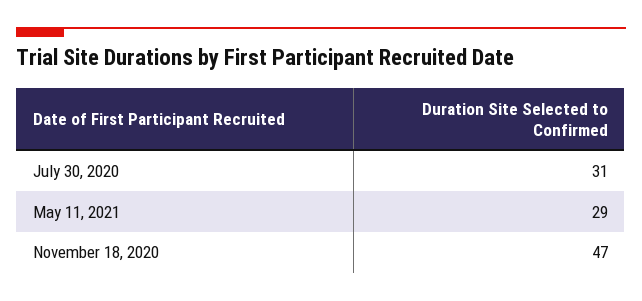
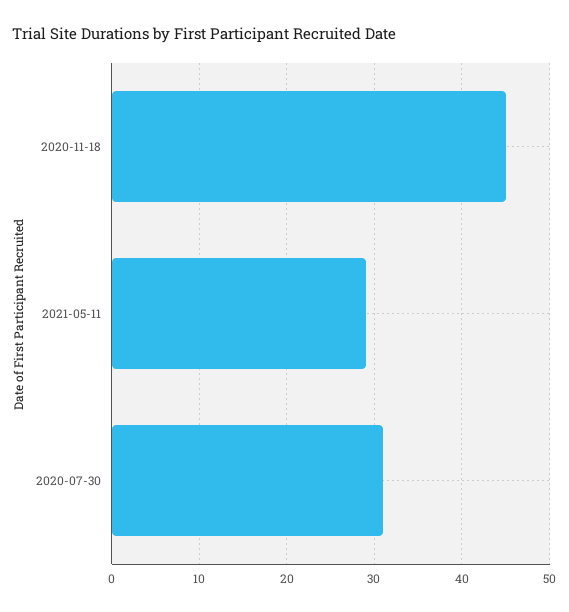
November 18, 2020: 47 -> 45

